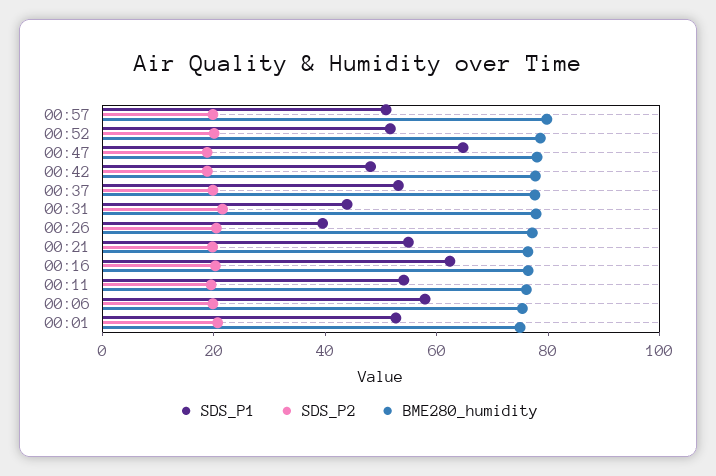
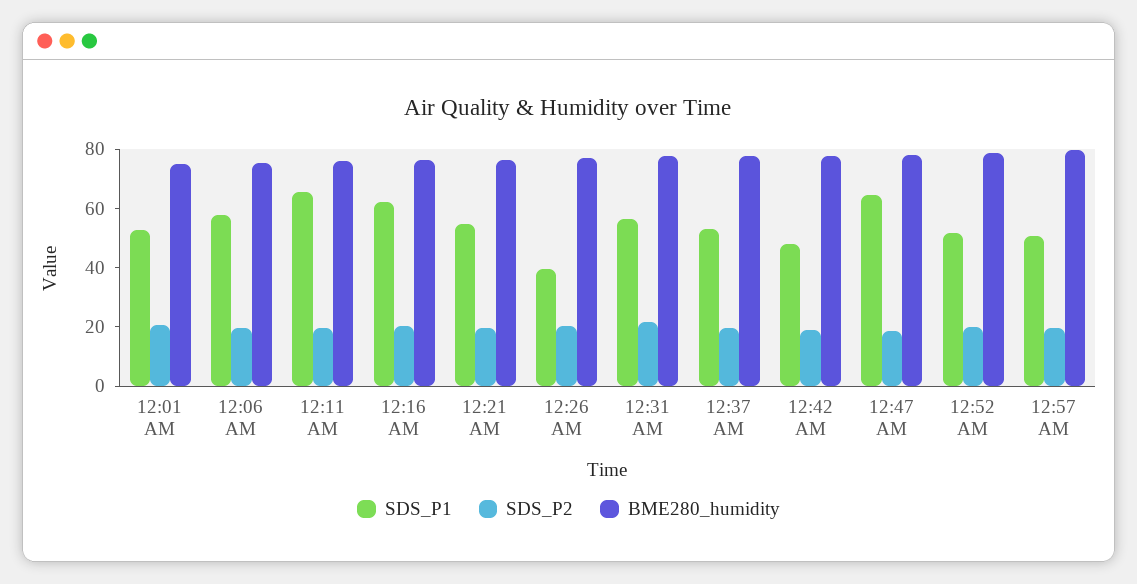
SDS_P1, 00:31: 45 -> 55
SDS_P1, 00:11: 55 -> 65

